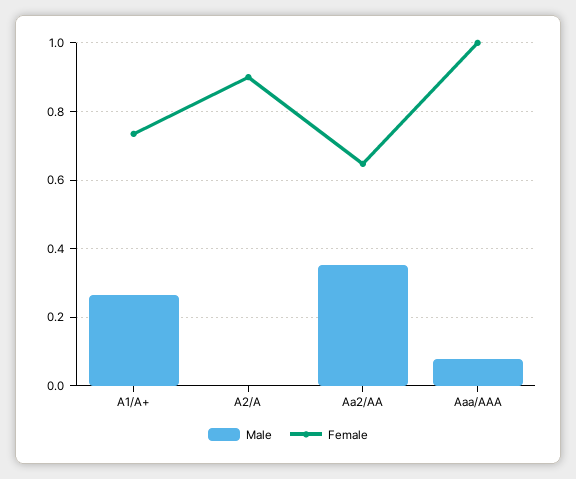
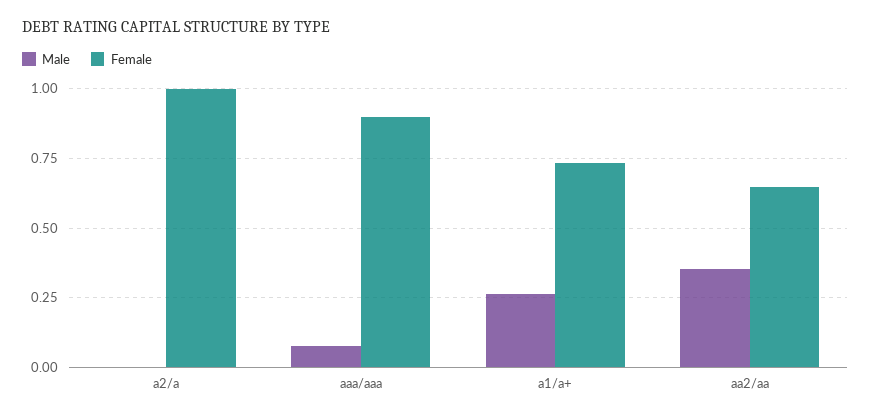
Female, A2/A: 0.9 -> 1
Female, Aaa/AAA: 1 -> 0.9

